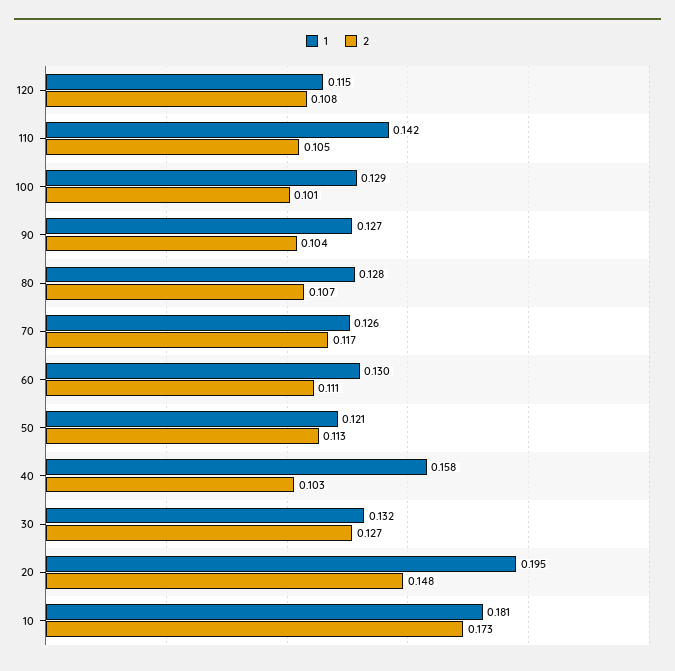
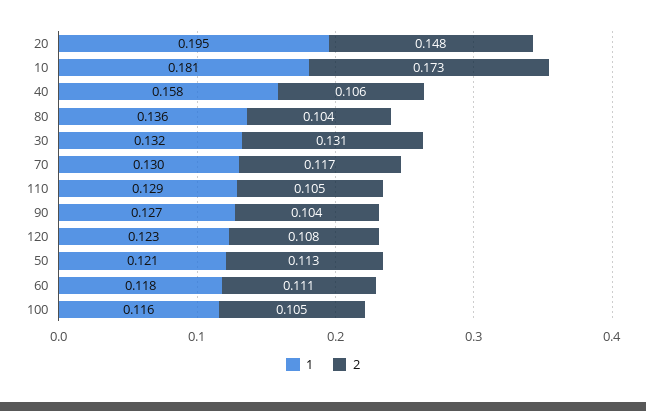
1, 120: 0.115 -> 0.123
1, 110: 0.142 -> 0.129
1, 100: 0.129 -> 0.116
2, 100: 0.101 -> 0.105
1, 80: 0.128 -> 0.136
2, 80: 0.107 -> 0.104
1, 70: 0.126 -> 0.13
1, 60: 0.13 -> 0.118
2, 40: 0.103 -> 0.106
2, 30: 0.127 -> 0.131

